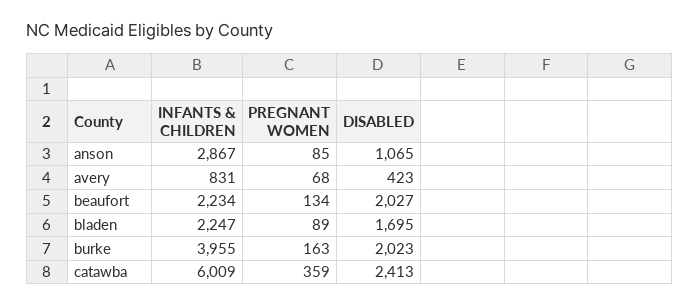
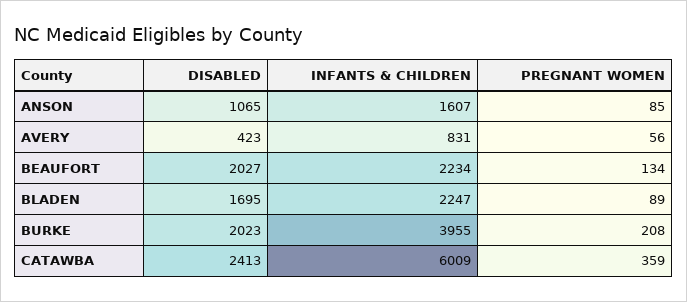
INFANTS & CHILDREN, anson: 2867 -> 1607
PREGNANT WOMEN, avery: 68 -> 56
PREGNANT WOMEN, burke: 163 -> 208

